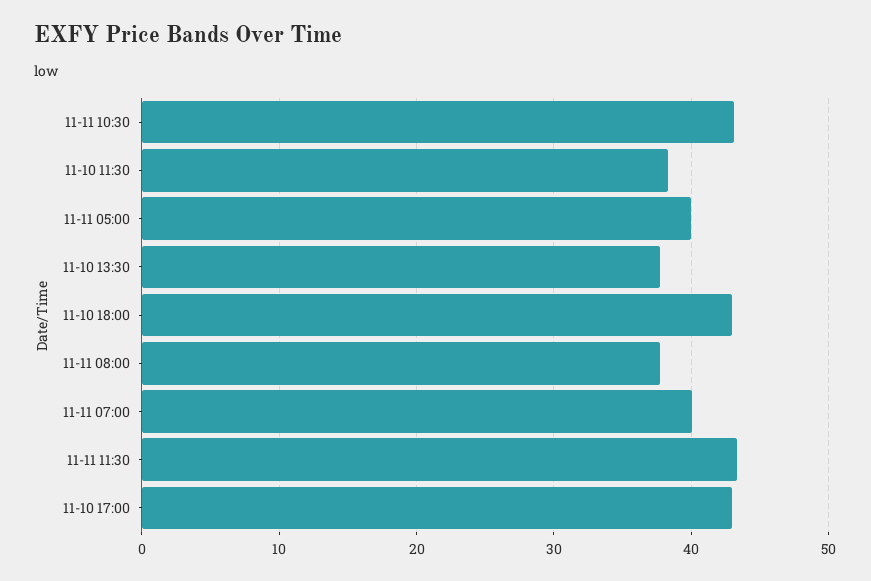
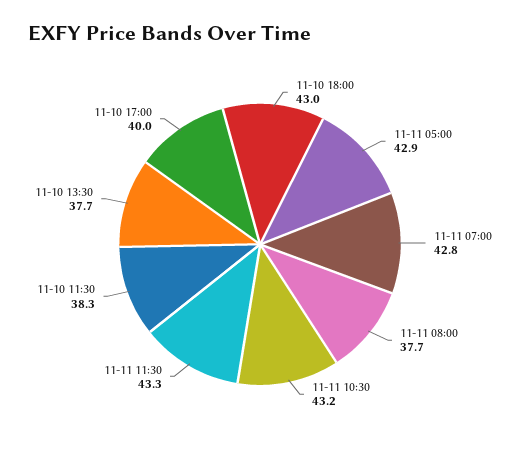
11-11 05:00: 40 -> 42.9
11-11 07:00: 40 -> 42.8
11-10 17:00: 43 -> 40

